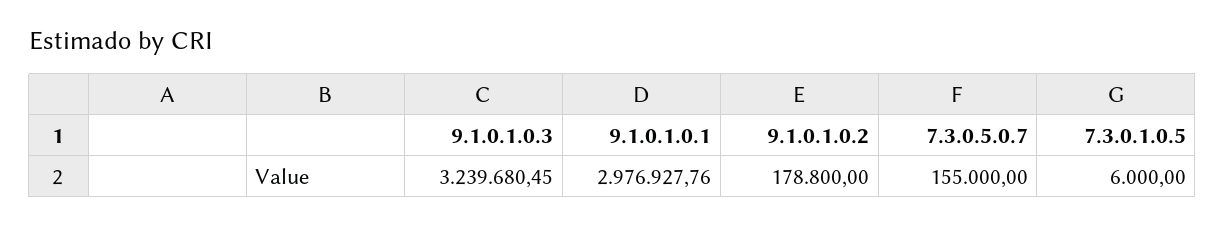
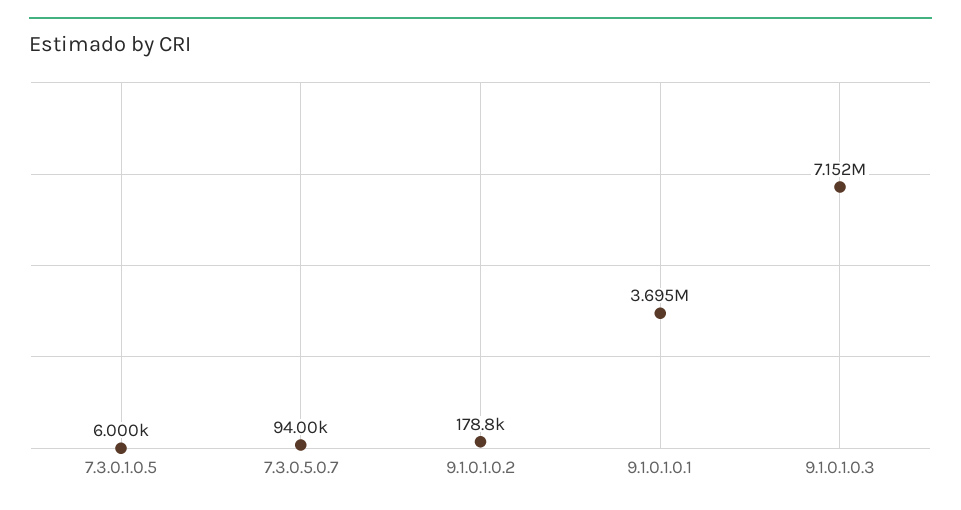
9.1.0.1.0.3: 3239680.45 -> 7152000
9.1.0.1.0.1: 2976927.76 -> 3695000
7.3.0.5.0.7: 155000 -> 94000

